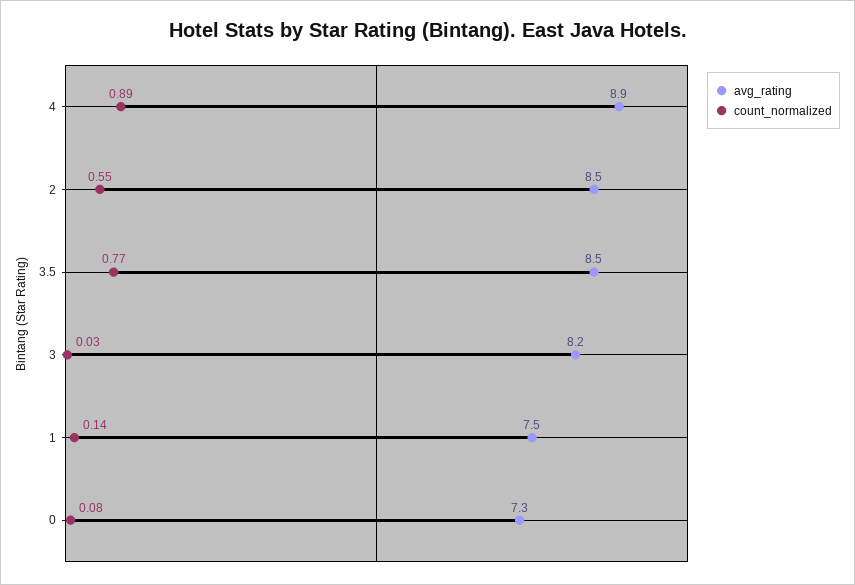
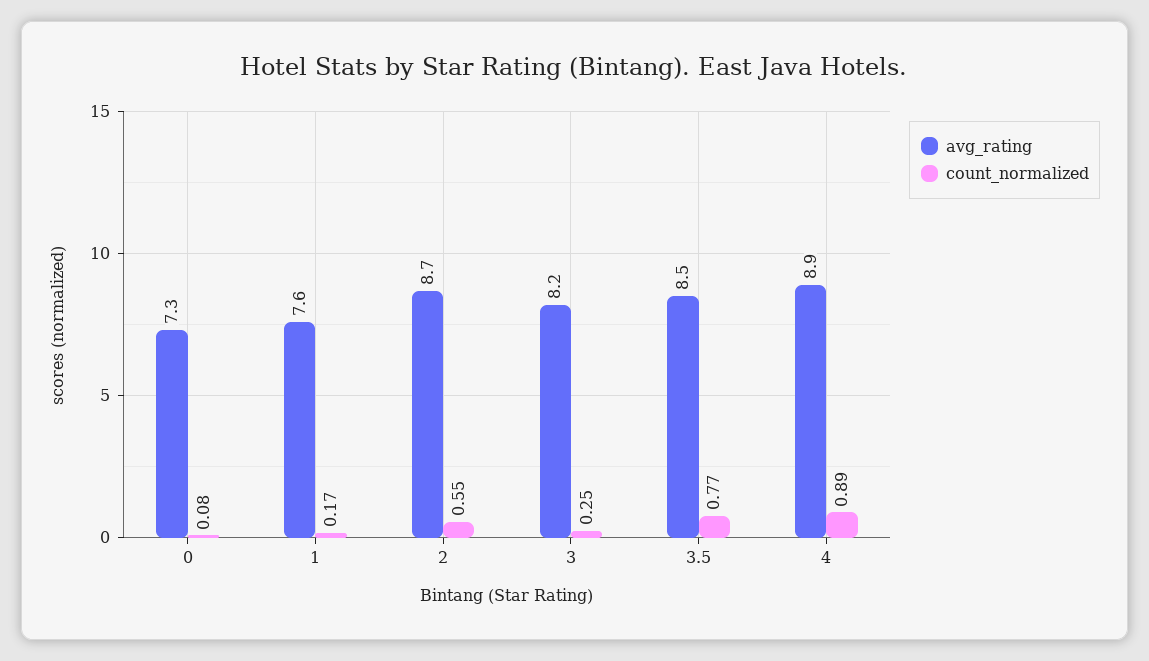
avg_rating, 2: 8.5 -> 8.7
count_normalized, 3: 0.03 -> 0.25
avg_rating, 1: 7.5 -> 7.6
count_normalized, 1: 0.14 -> 0.17

